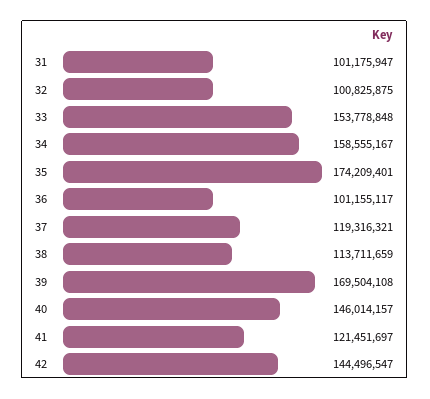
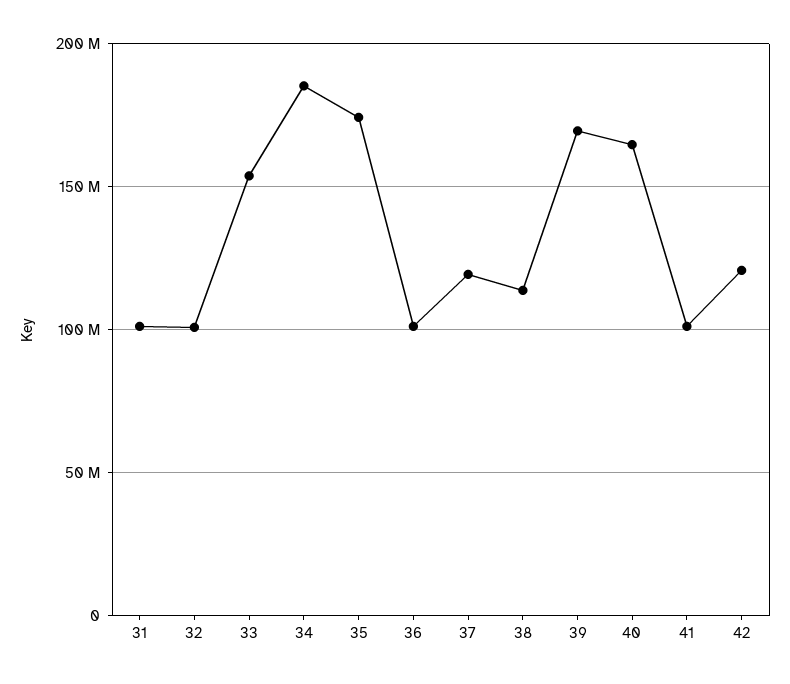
34: 158555167 -> 185000000
40: 146014157 -> 165000000
41: 121451697 -> 100000000
42: 144496547 -> 120000000

